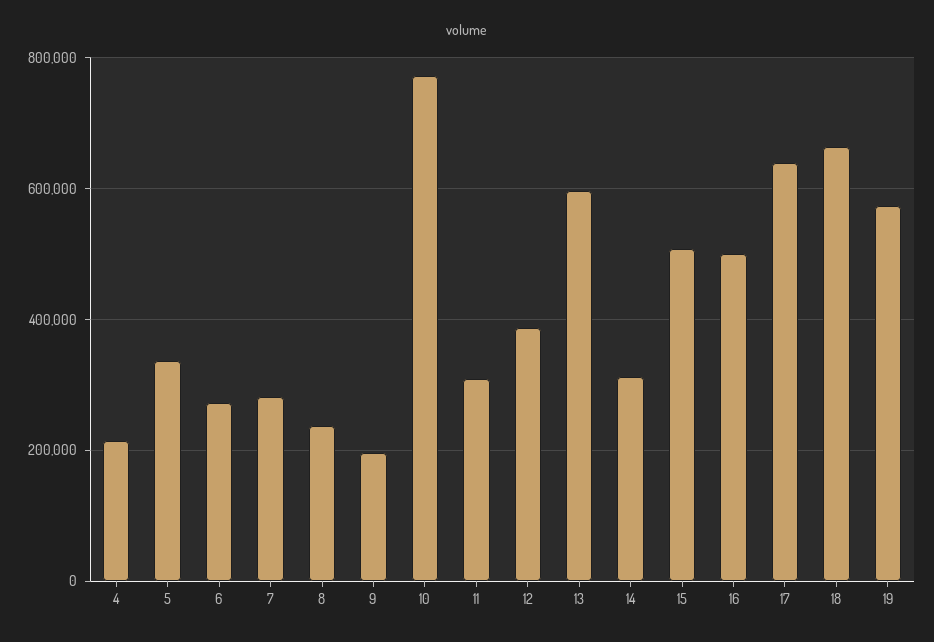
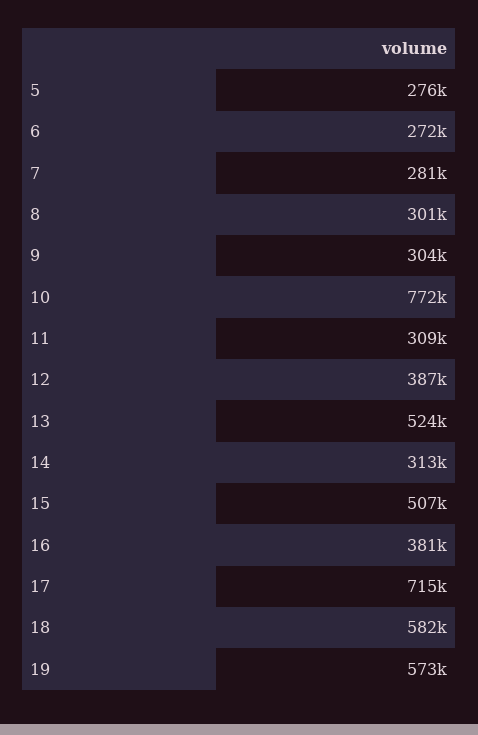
4: 220000 -> none
5: 340000 -> 276000
8: 240000 -> 301000
9: 200000 -> 304000
13: 600000 -> 524000
16: 500000 -> 381000
17: 640000 -> 715000
18: 660000 -> 582000

